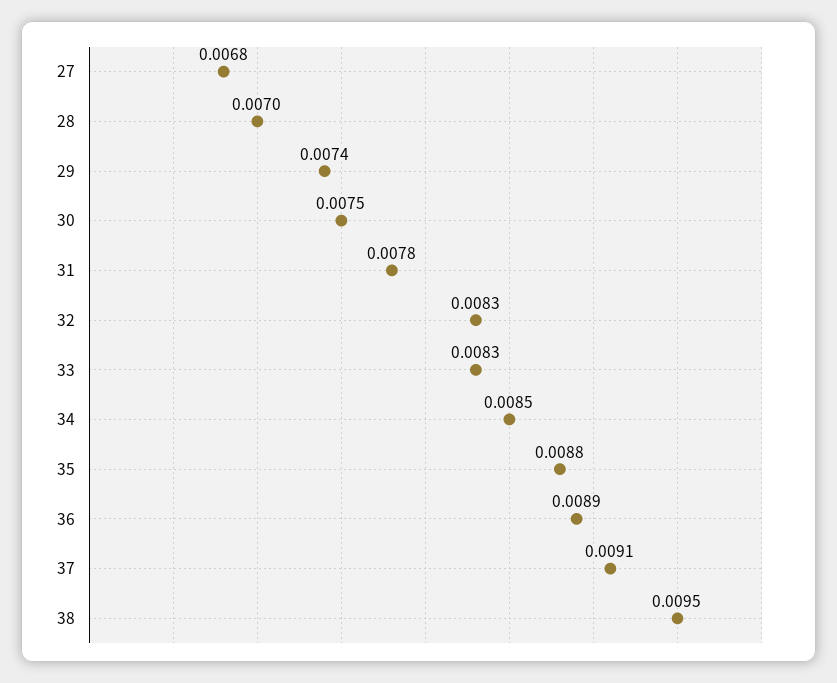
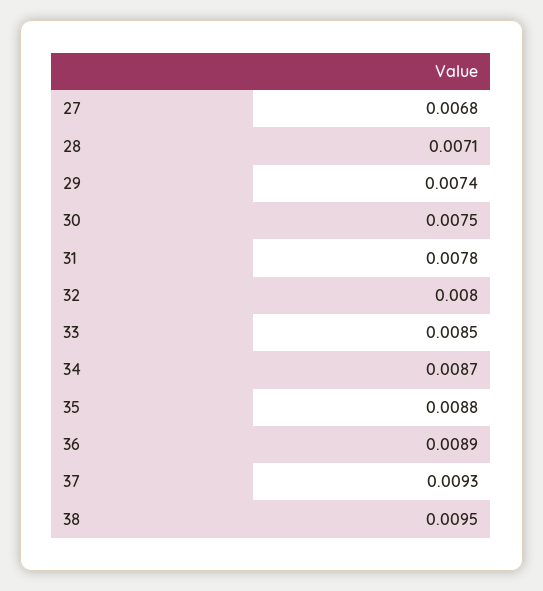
28: 0.007 -> 0.0071
32: 0.0083 -> 0.008
33: 0.0083 -> 0.0085
34: 0.0085 -> 0.0087
37: 0.0091 -> 0.0093

